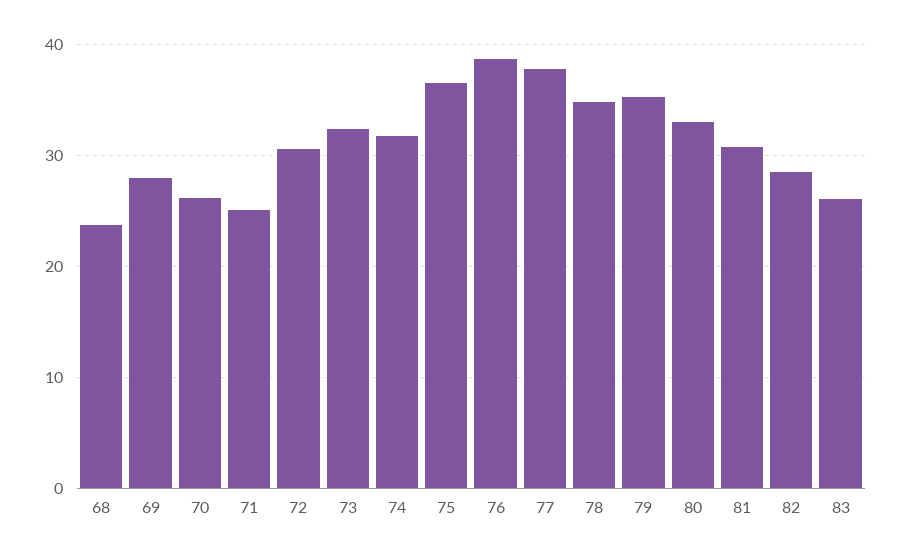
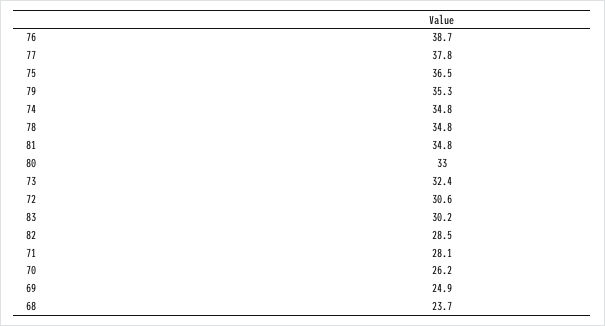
69: 28 -> 24.9
71: 25 -> 28.1
74: 32 -> 34.8
81: 31 -> 34.8
83: 26 -> 30.2

